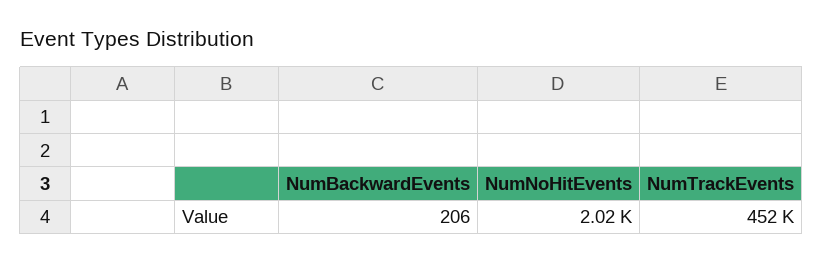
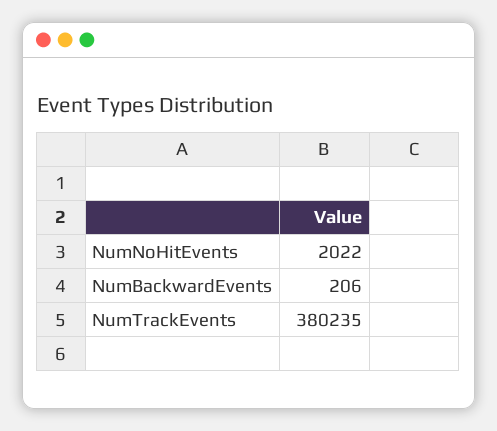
NumTrackEvents: 452000 -> 380235

